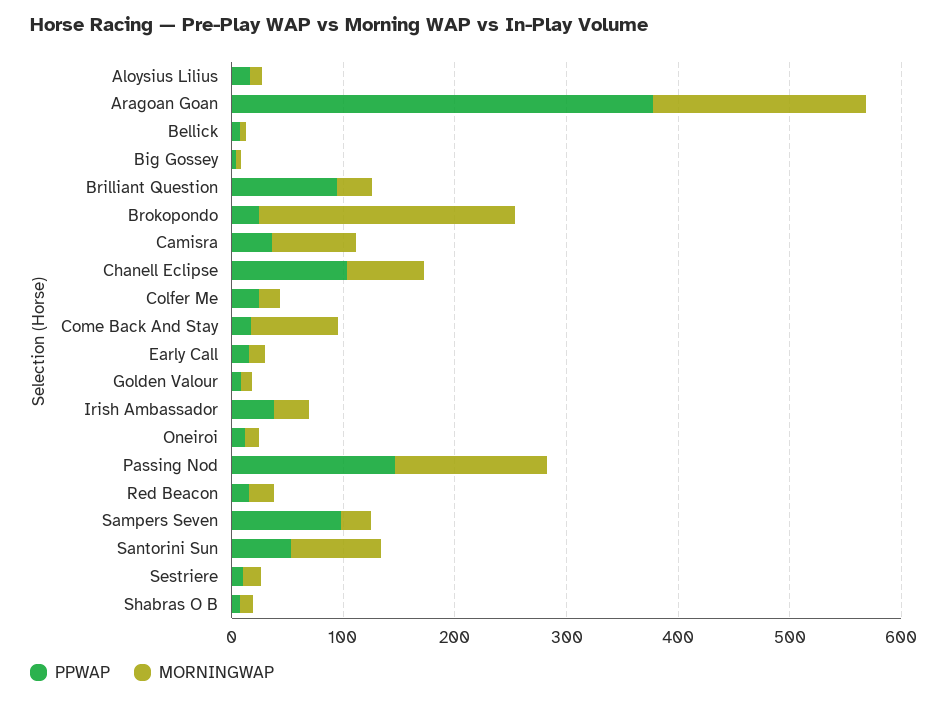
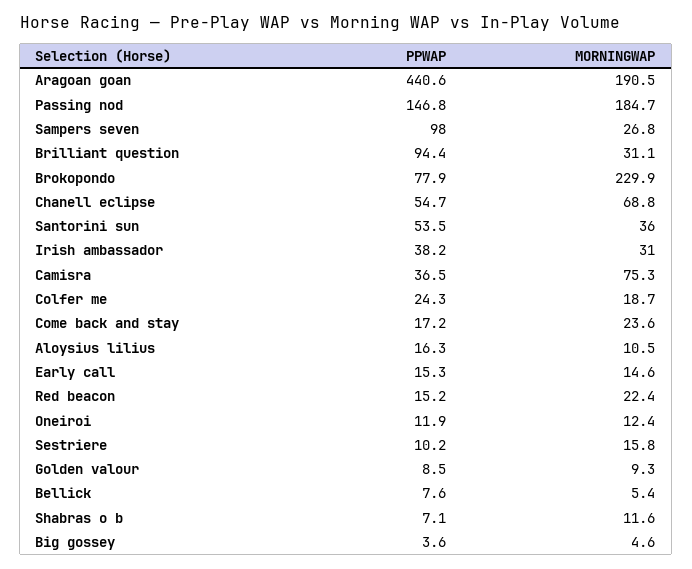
PPWAP, Aragoan Goan: 380 -> 440.6
PPWAP, Brokopondo: 20 -> 77.9
PPWAP, Chanell Eclipse: 100 -> 54.7
MORNINGWAP, Come Back And Stay: 80 -> 23.6
MORNINGWAP, Passing Nod: 140 -> 184.7
MORNINGWAP, Santorini Sun: 80 -> 36

